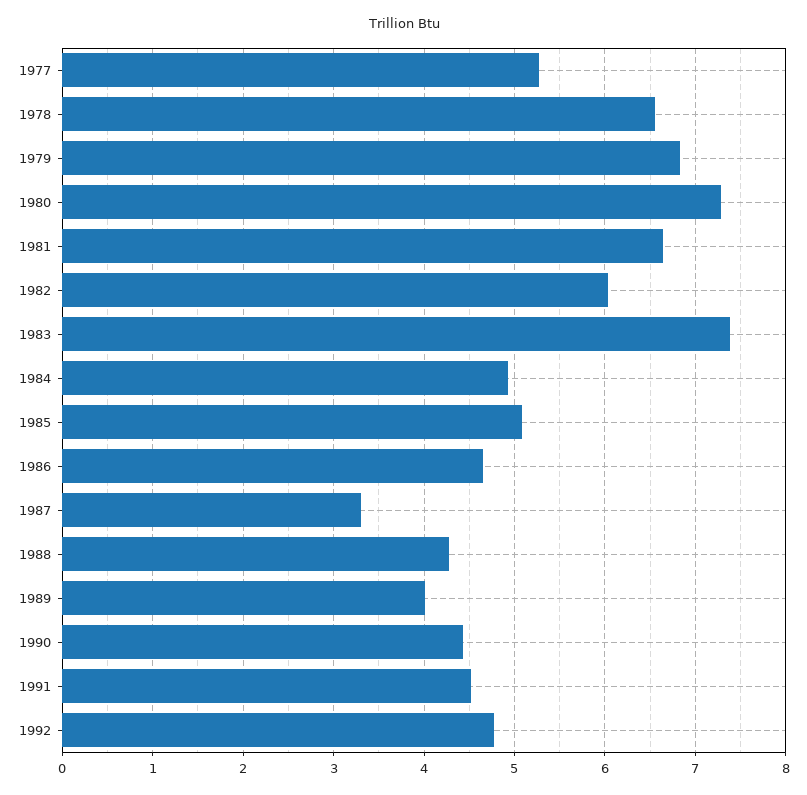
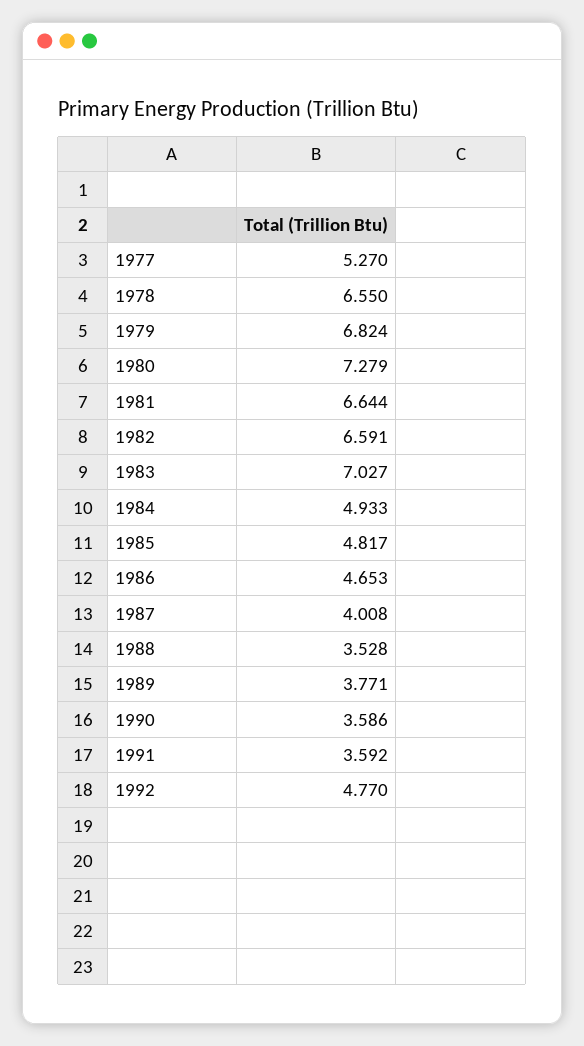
1982: 6 -> 6.591
1983: 7.4 -> 7.027
1985: 5.1 -> 4.817
1987: 3.3 -> 4.008
1988: 4.3 -> 3.528
1989: 4 -> 3.771
1990: 4.4 -> 3.586
1991: 4.5 -> 3.592

